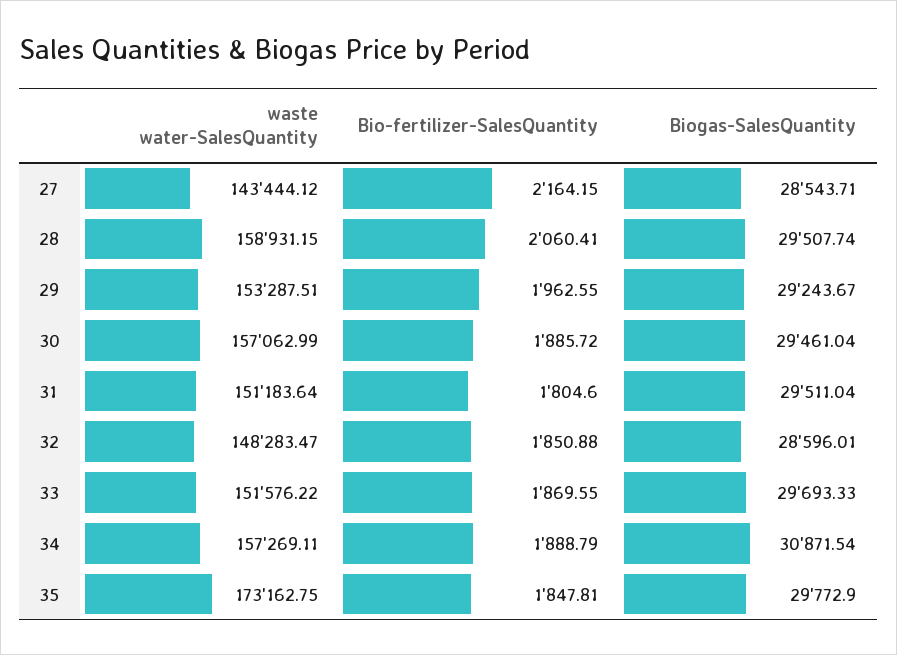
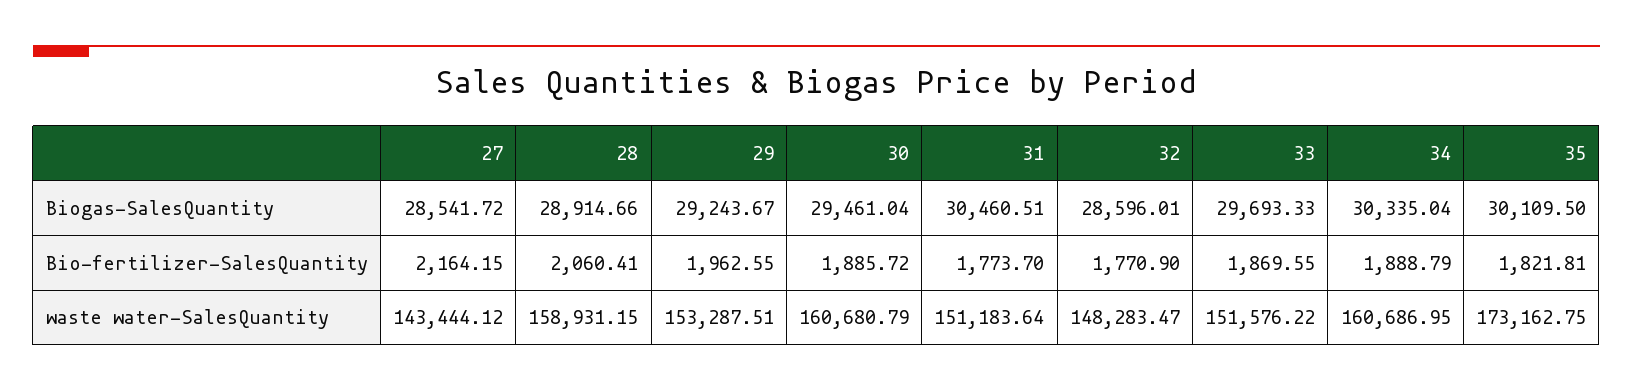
Biogas-SalesQuantity, 27: 28543.71 -> 28541.72
Biogas-SalesQuantity, 28: 29507.74 -> 28914.66
waste water-SalesQuantity, 30: 157062.99 -> 160680.79
Bio-fertilizer-SalesQuantity, 31: 1804.6 -> 1773.7
Biogas-SalesQuantity, 31: 29511.04 -> 30460.51
Bio-fertilizer-SalesQuantity, 32: 1850.88 -> 1770.9
waste water-SalesQuantity, 34: 157269.11 -> 160686.95
Biogas-SalesQuantity, 34: 30871.54 -> 30335.04
Bio-fertilizer-SalesQuantity, 35: 1847.81 -> 1821.81
Biogas-SalesQuantity, 35: 29772.9 -> 30109.5

